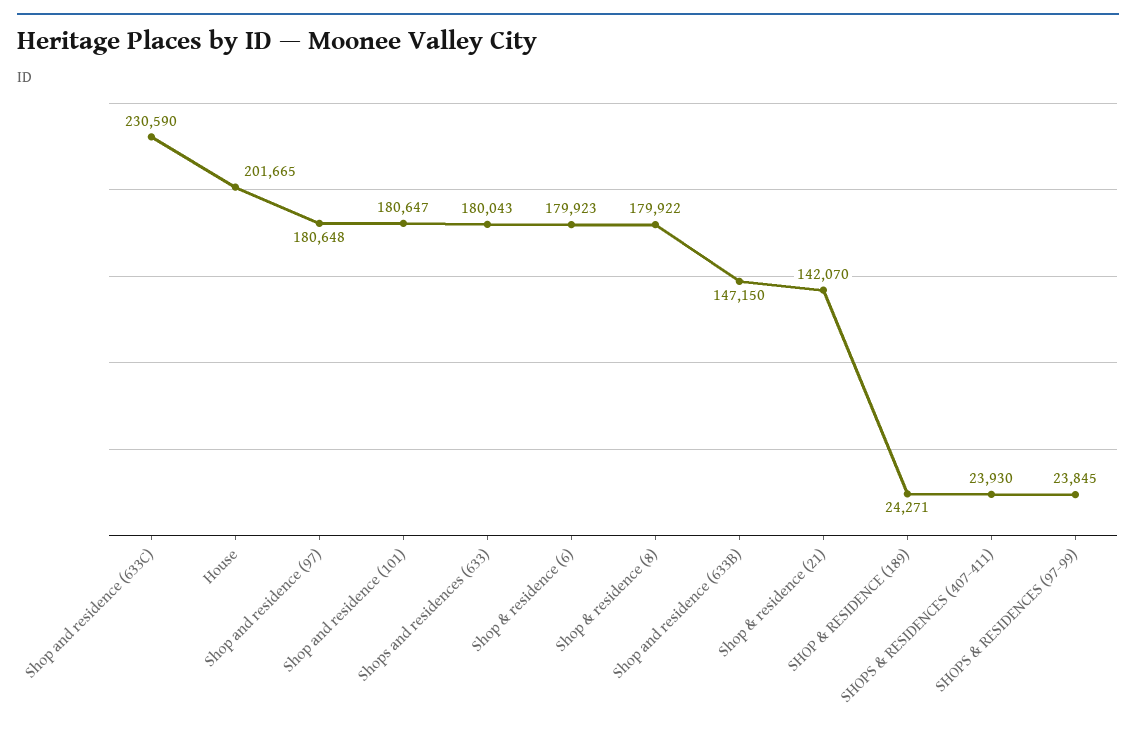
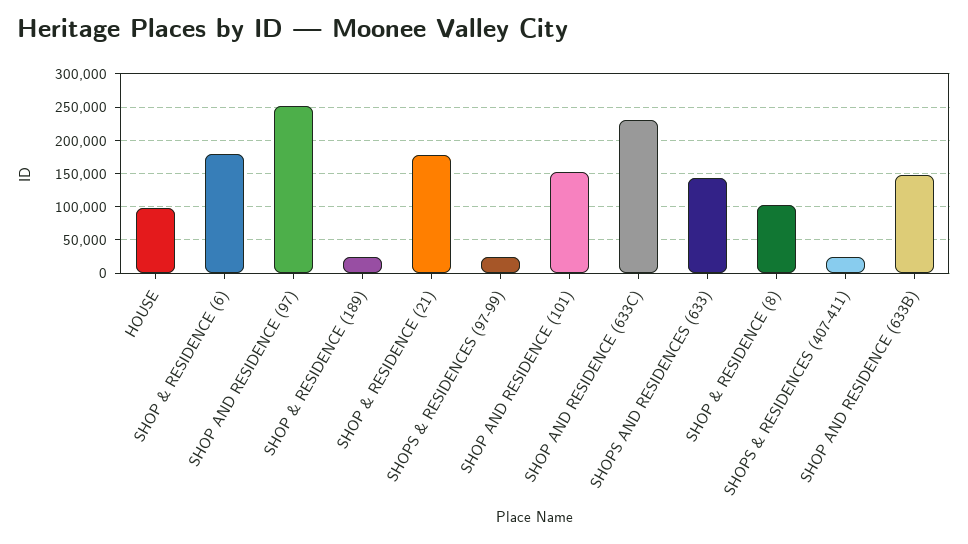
House: 201665 -> 100000
Shop and residence (97): 180648 -> 250000
Shop and residence (101): 180647 -> 150000
Shops and residences (633): 180043 -> 140000
Shop & residence (8): 179922 -> 100000
Shop & residence (21): 142070 -> 180000

